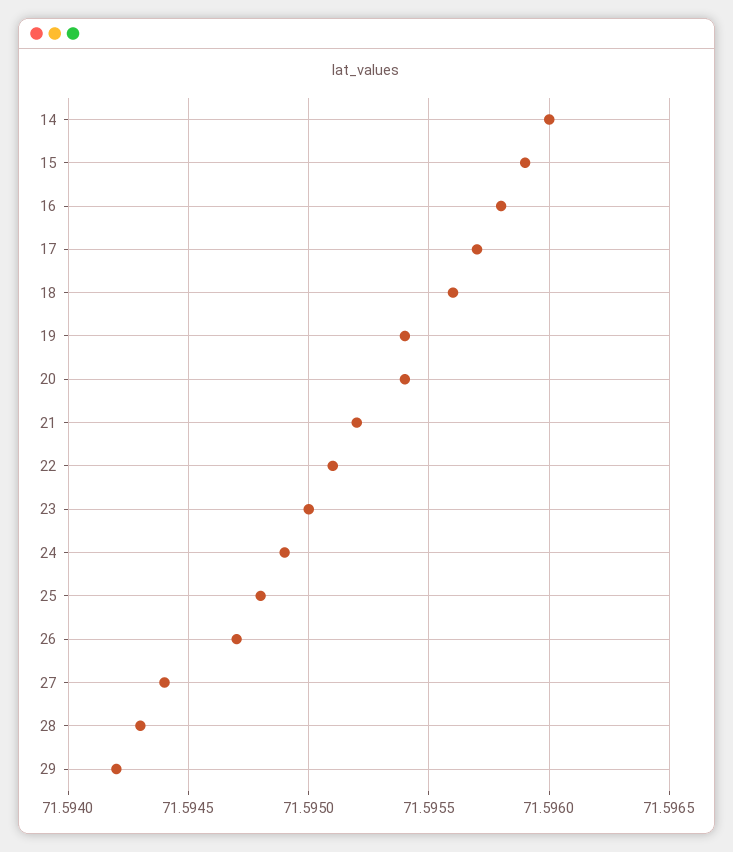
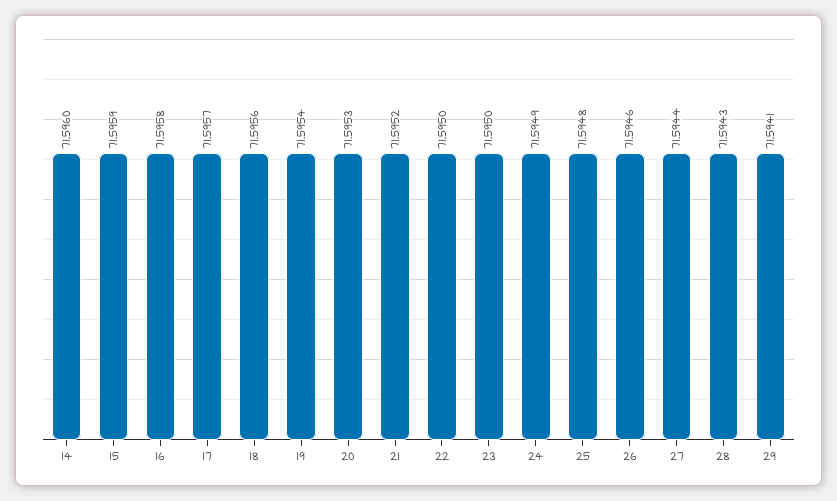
20: 71.5954 -> 71.5953
22: 71.5951 -> 71.595
26: 71.5947 -> 71.5946
29: 71.5942 -> 71.5941

